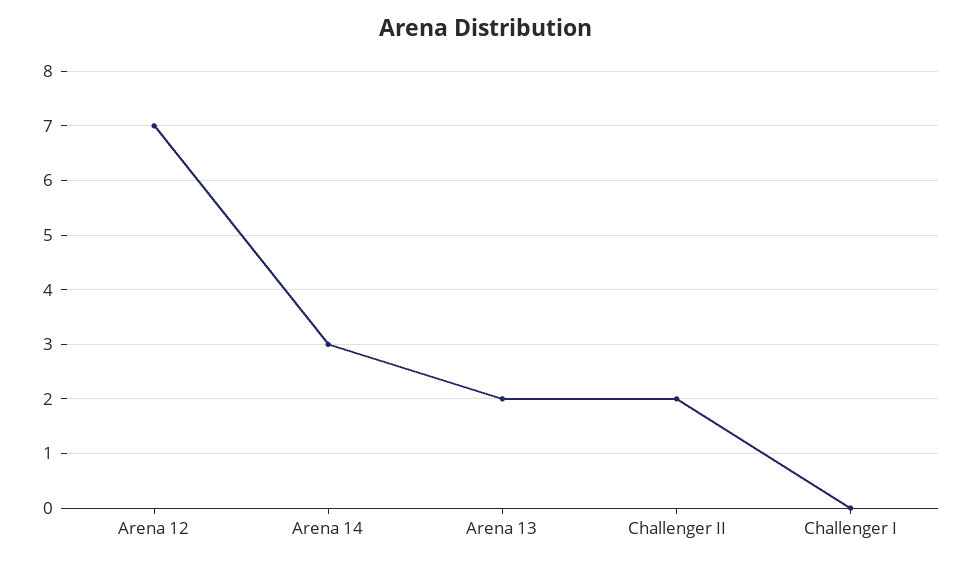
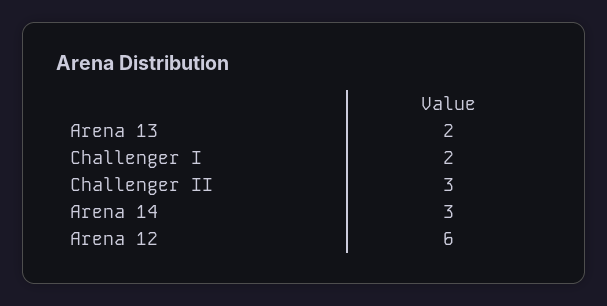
Arena 12: 7 -> 6
Challenger II: 2 -> 3
Challenger I: 0 -> 2

